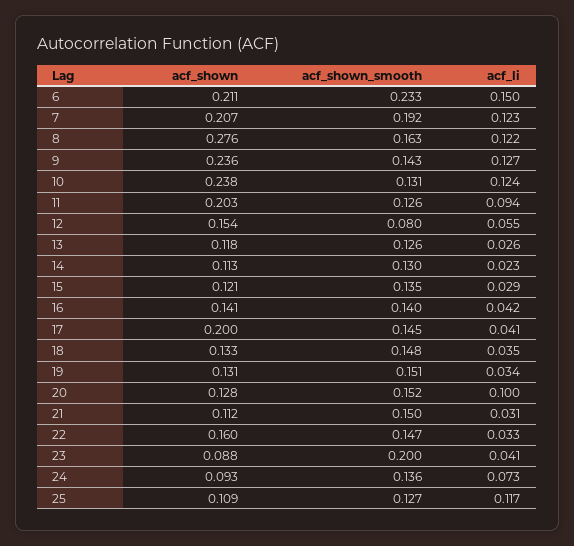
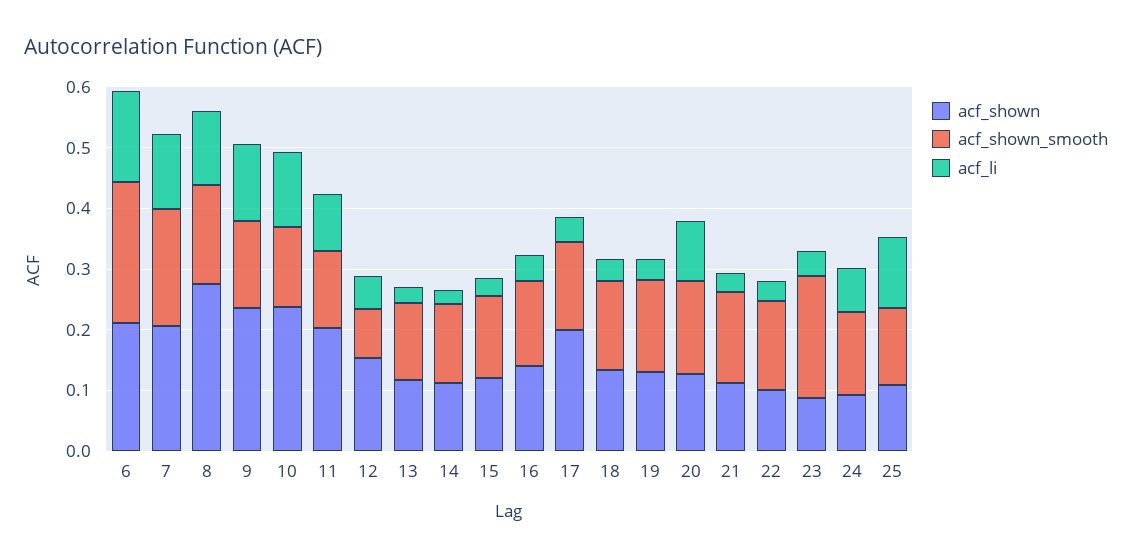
acf_shown, 22: 0.16 -> 0.1

